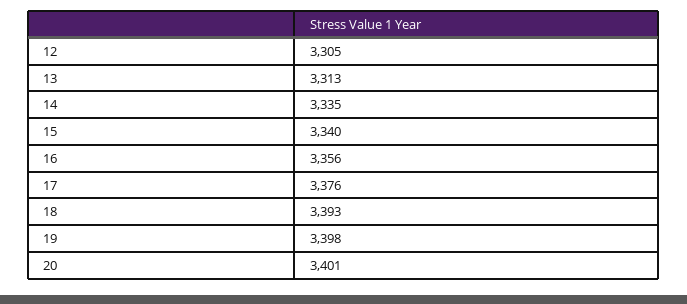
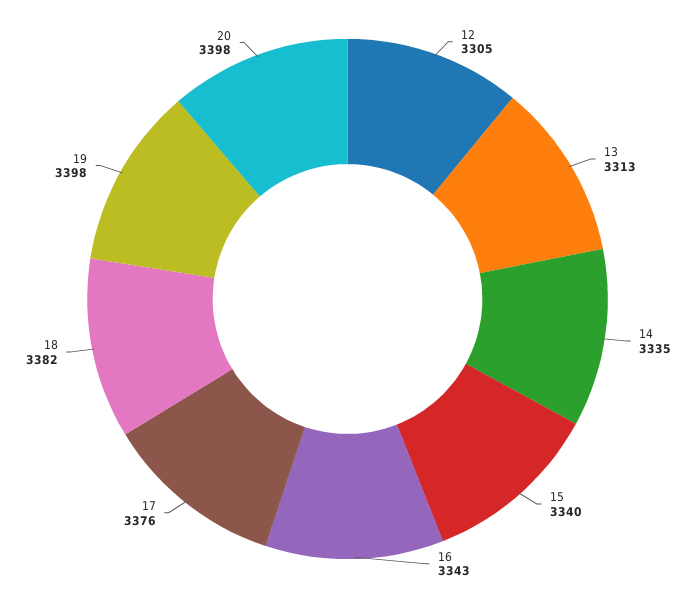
16: 3356 -> 3343
18: 3393 -> 3382
20: 3401 -> 3398

